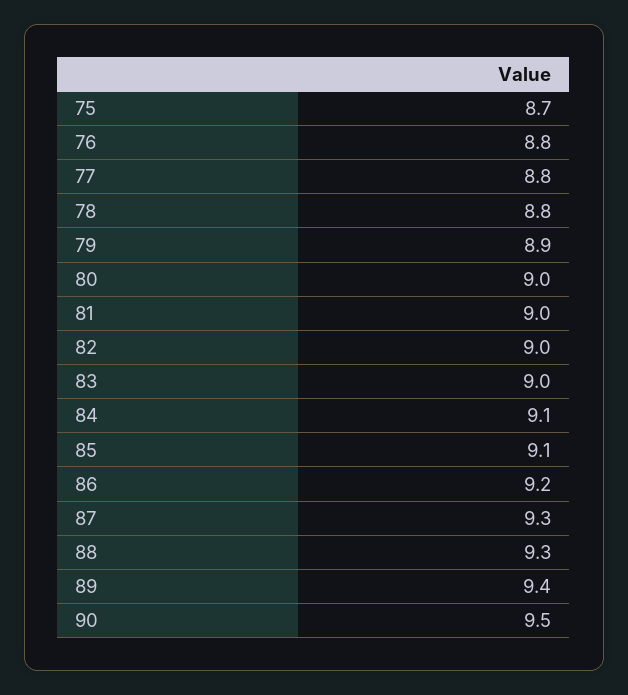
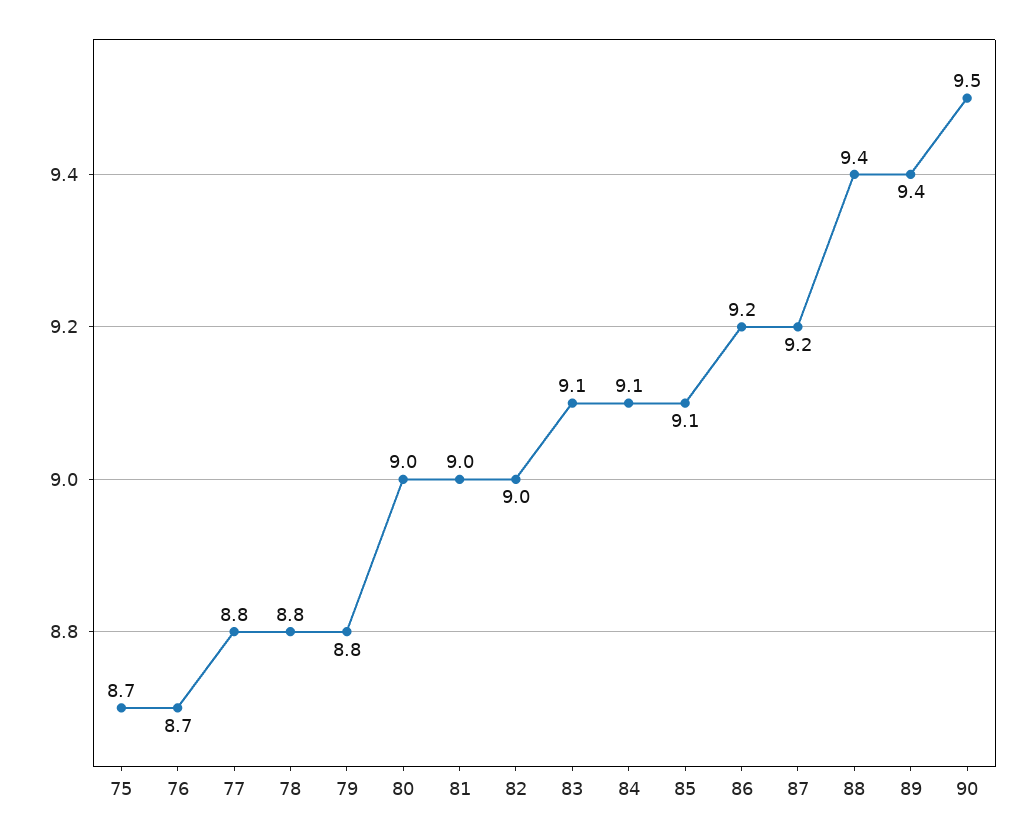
76: 8.8 -> 8.7
79: 8.9 -> 8.8
83: 9 -> 9.1
87: 9.3 -> 9.2
88: 9.3 -> 9.4

